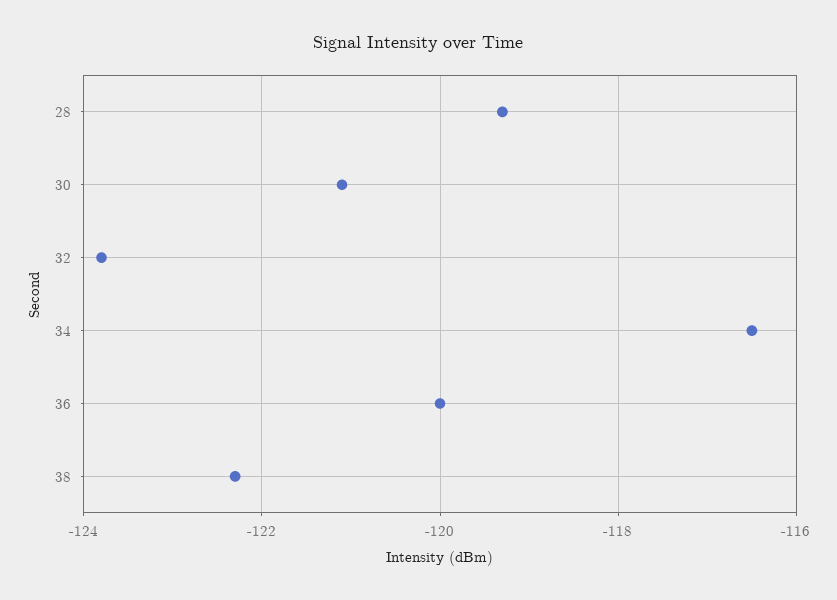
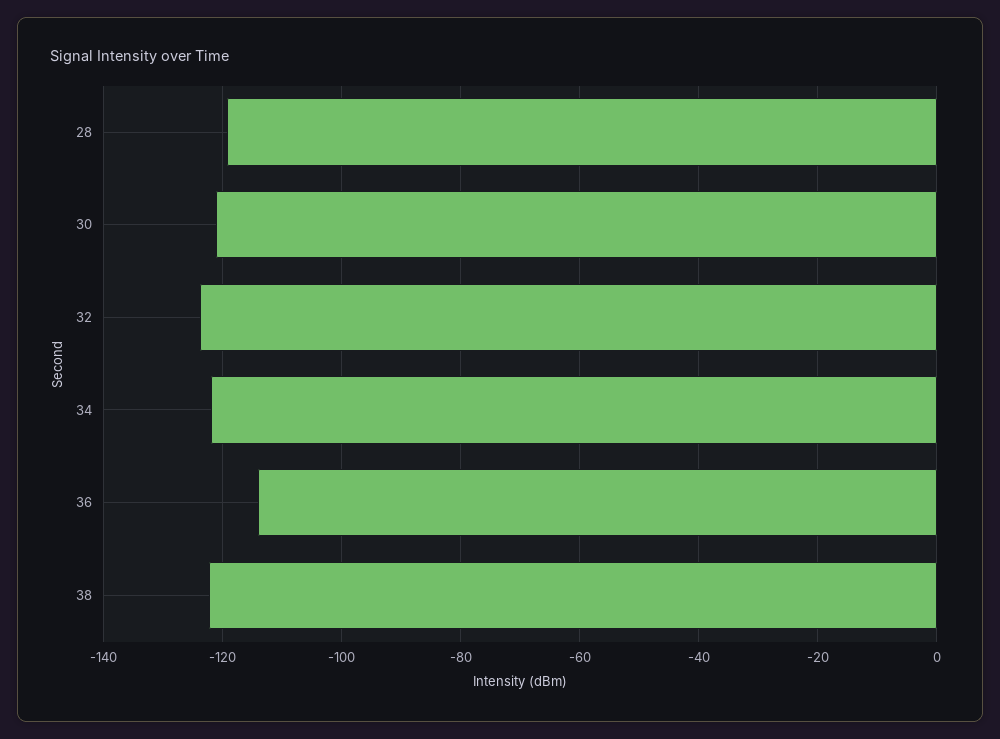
34: -116.5 -> -122
36: -120 -> -114

